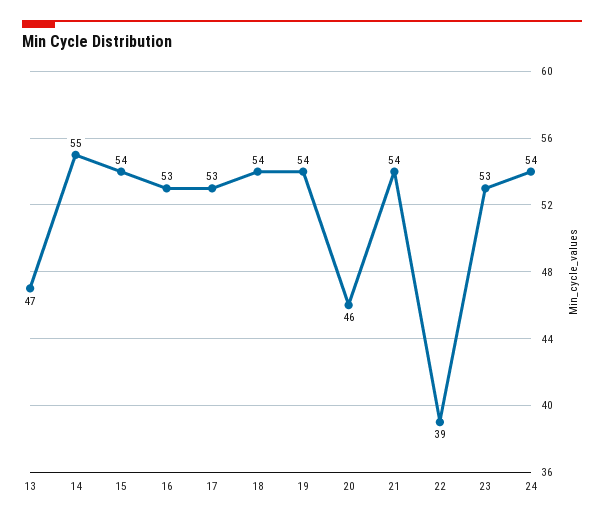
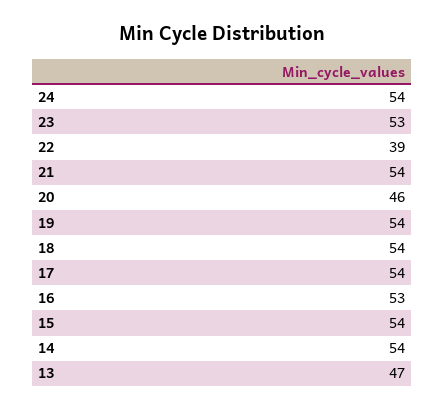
14: 55 -> 54
17: 53 -> 54

